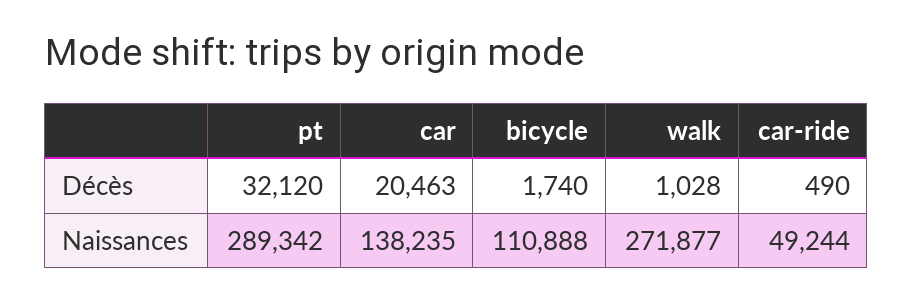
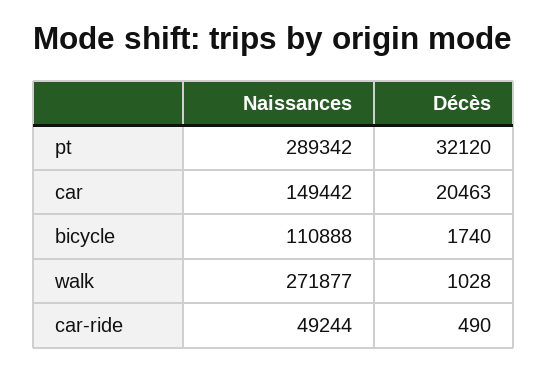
car, Naissances: 138235 -> 149442

